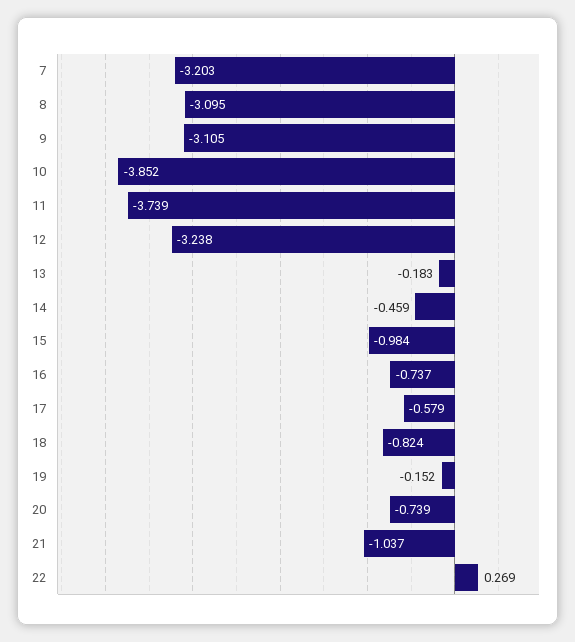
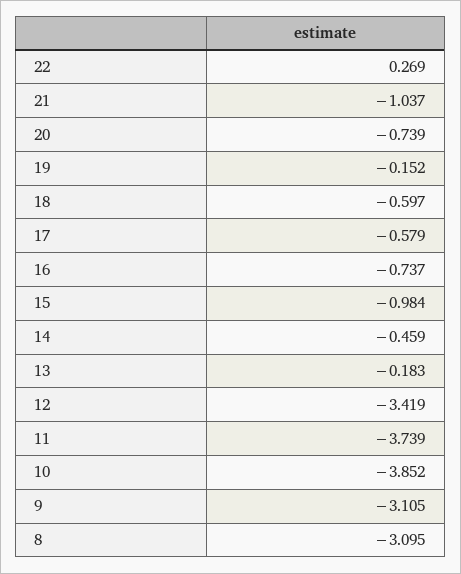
7: -3.203 -> none
12: -3.238 -> -3.419
18: -0.824 -> -0.597

